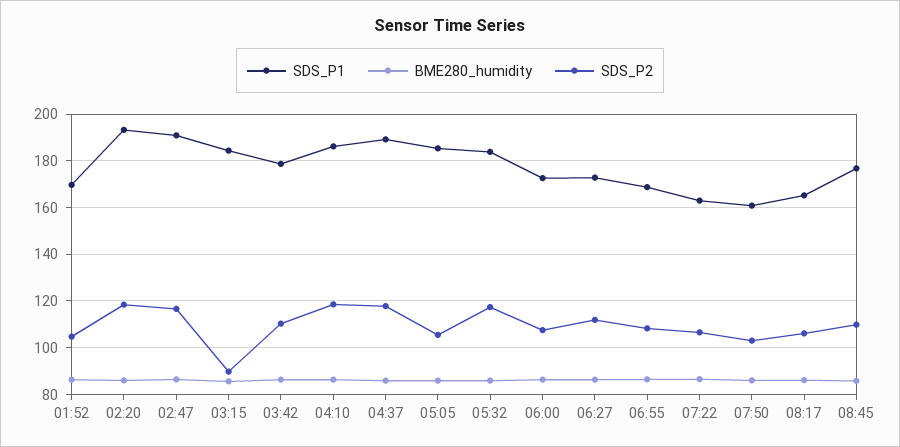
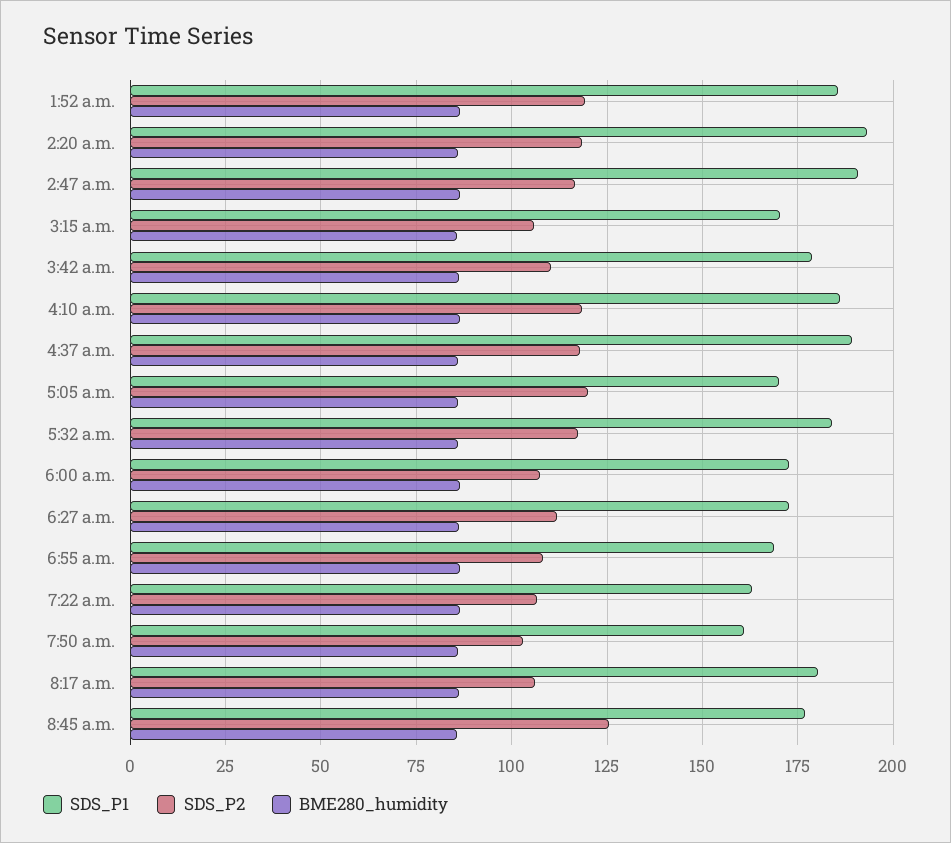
SDS_P1, 01:52: 170 -> 185
SDS_P2, 01:52: 105 -> 120
SDS_P1, 03:15: 185 -> 170
SDS_P2, 03:15: 90 -> 105
SDS_P1, 05:05: 185 -> 170
SDS_P2, 05:05: 105 -> 120
SDS_P1, 08:17: 165 -> 180
SDS_P2, 08:45: 110 -> 125

